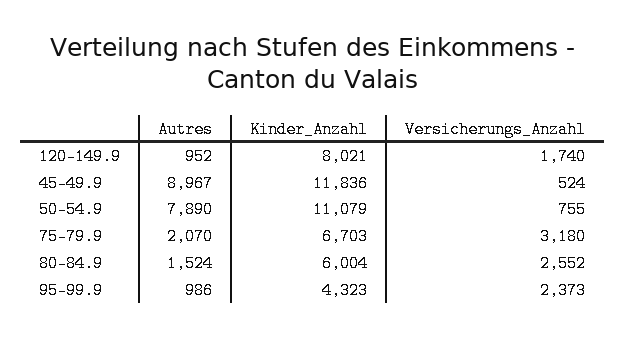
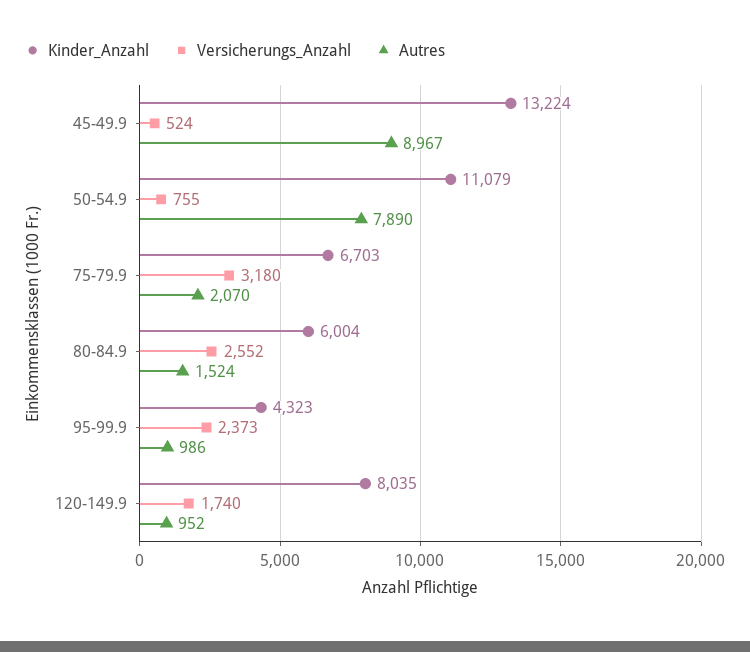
Kinder_Anzahl, 120-149.9: 8021 -> 8035
Kinder_Anzahl, 45-49.9: 11836 -> 13224

